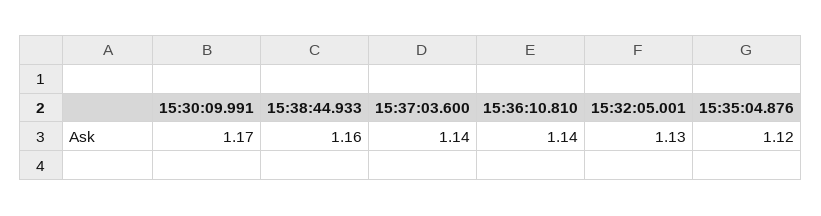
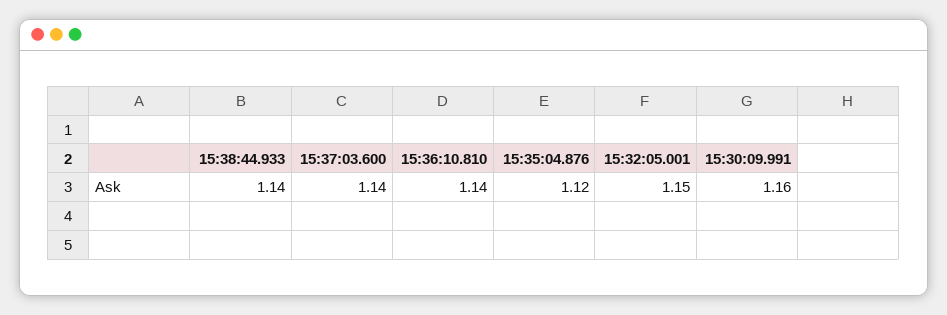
15:30:09.991: 1.17 -> 1.16
15:38:44.933: 1.16 -> 1.14
15:32:05.001: 1.13 -> 1.15

